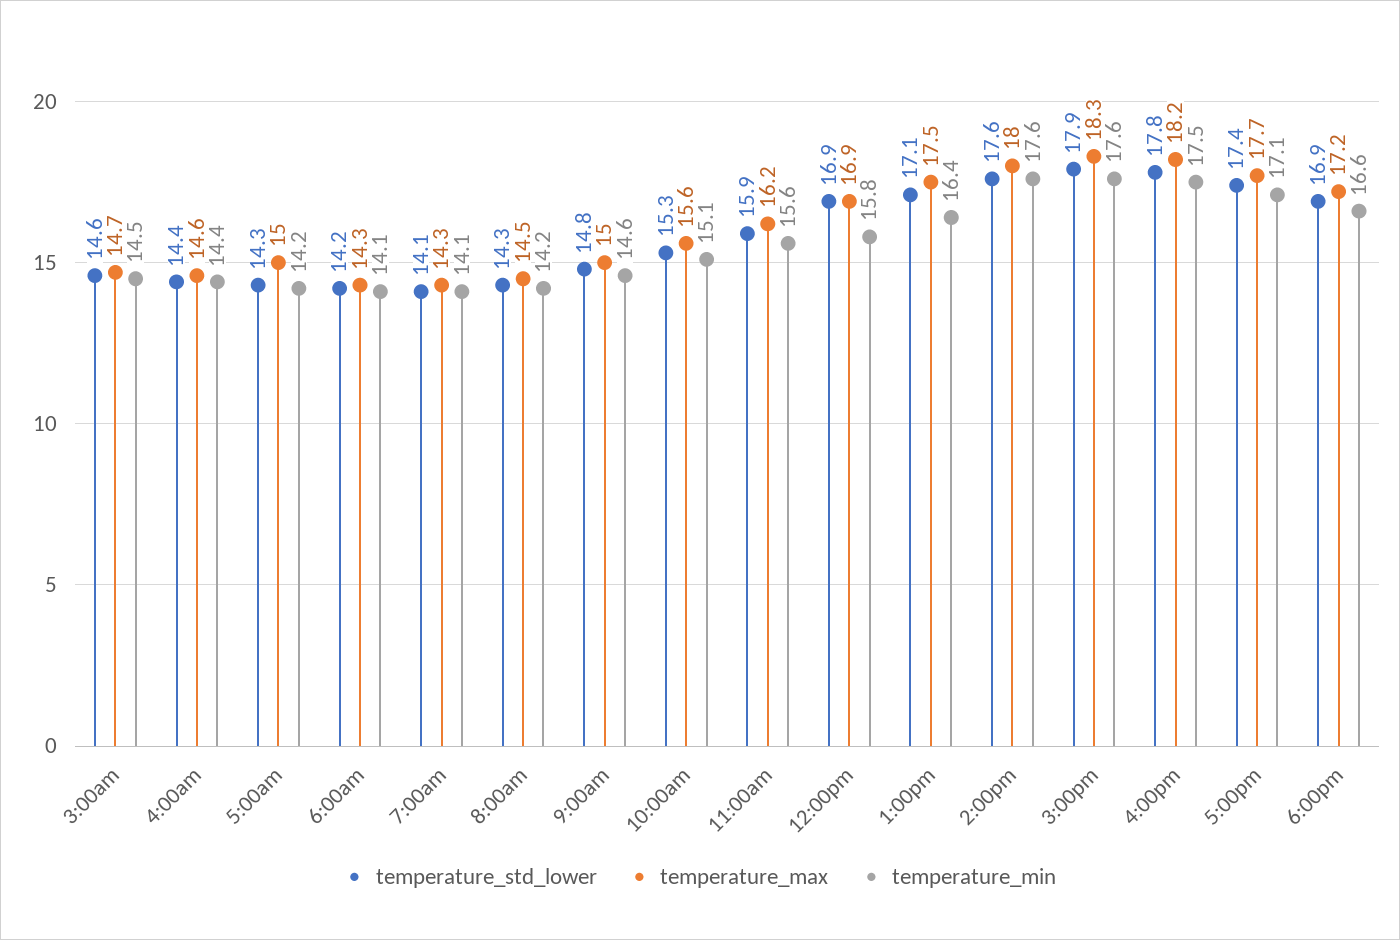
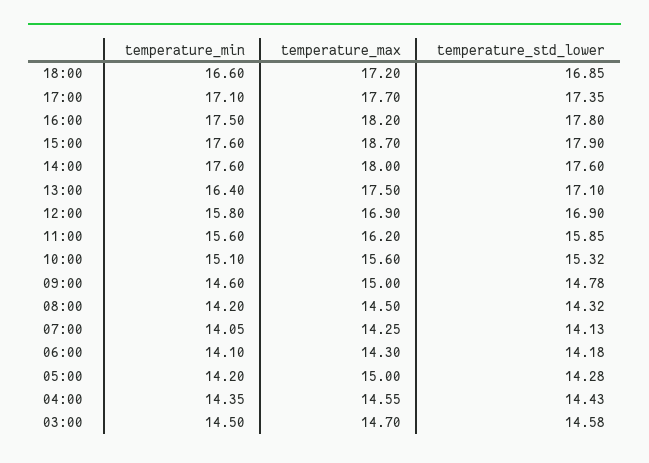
temperature_max, 3:00pm: 18.3 -> 18.7

